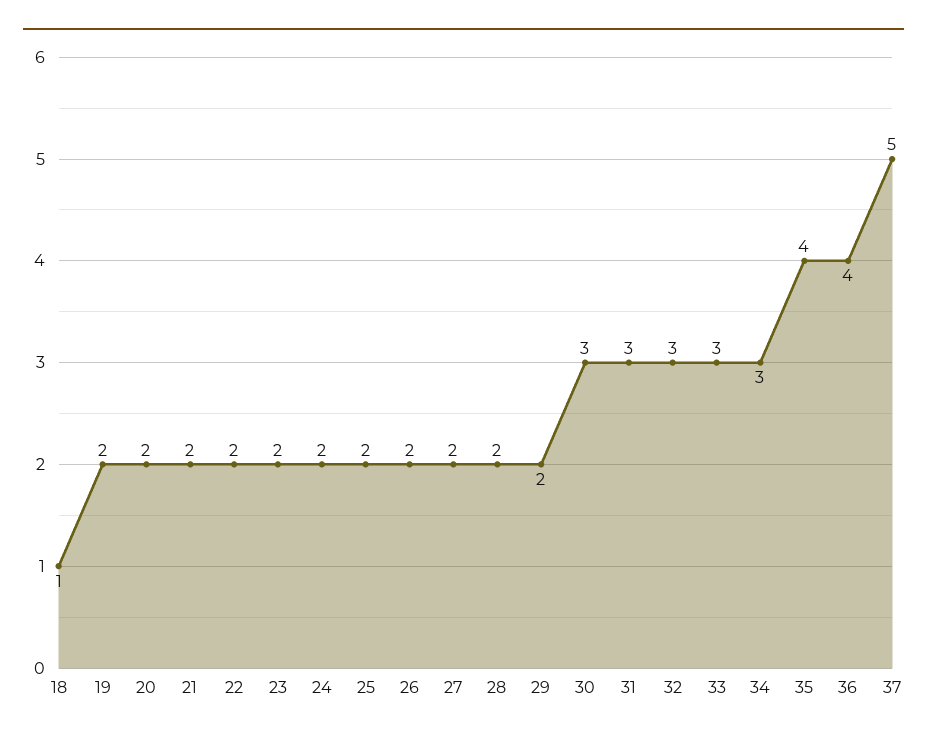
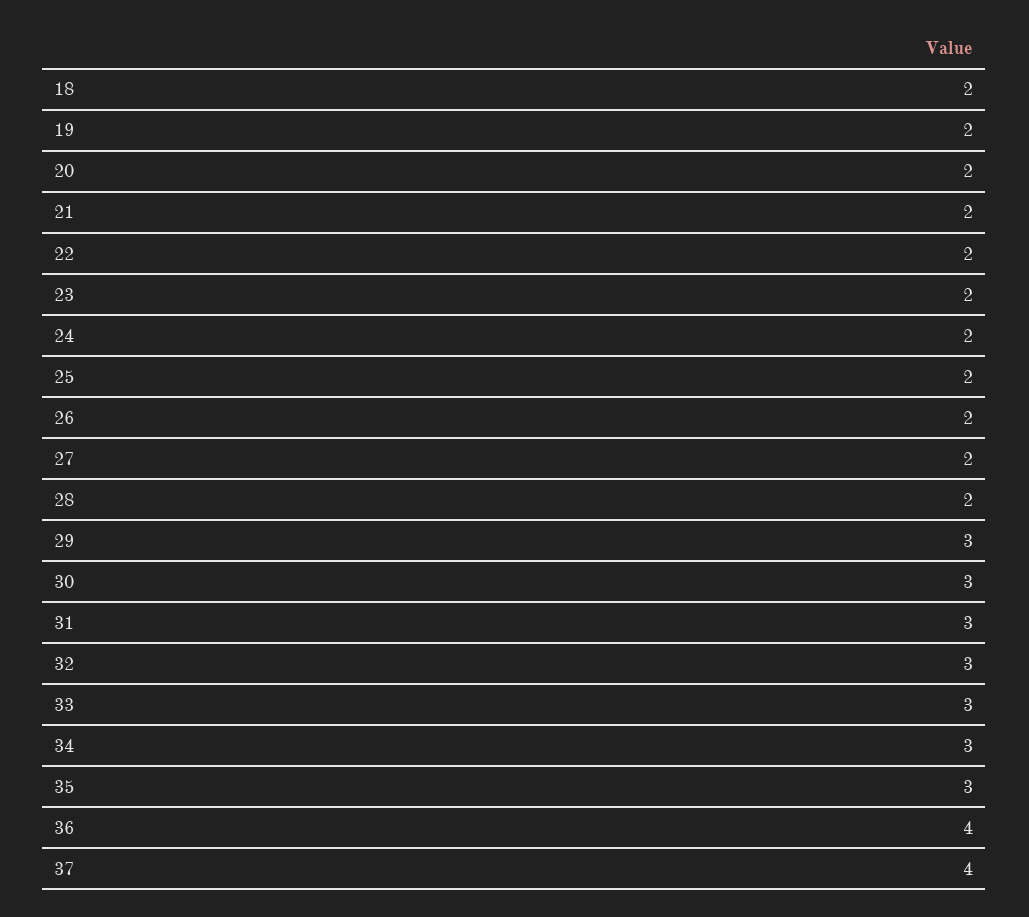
18: 1 -> 2
29: 2 -> 3
35: 4 -> 3
37: 5 -> 4

